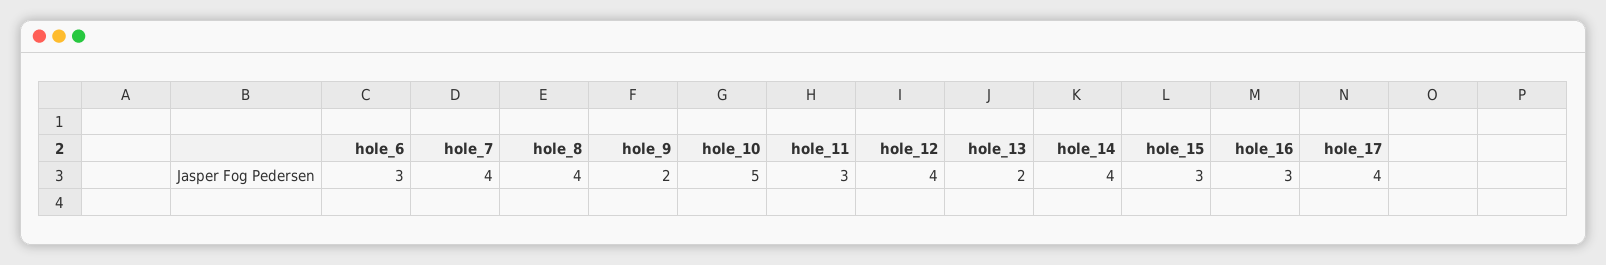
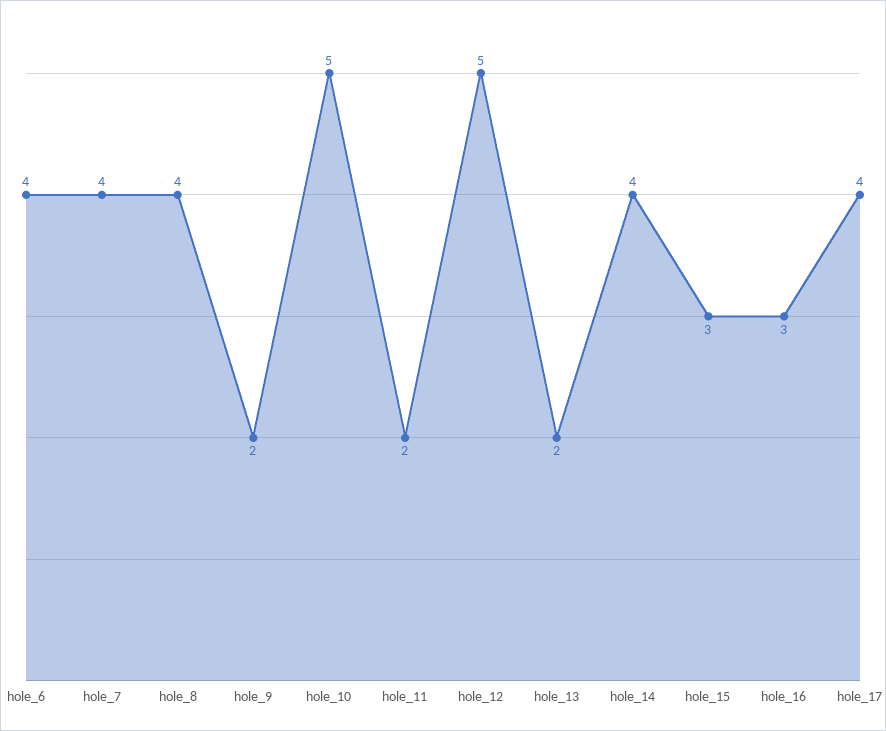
hole_6: 3 -> 4
hole_11: 3 -> 2
hole_12: 4 -> 5

